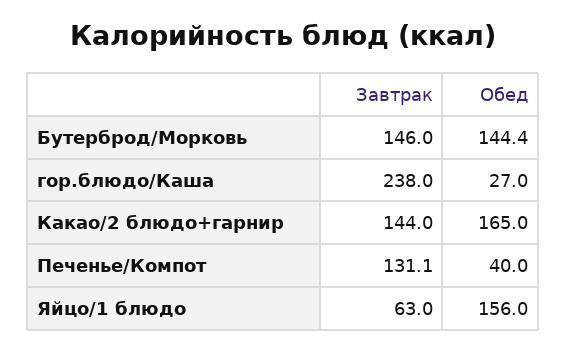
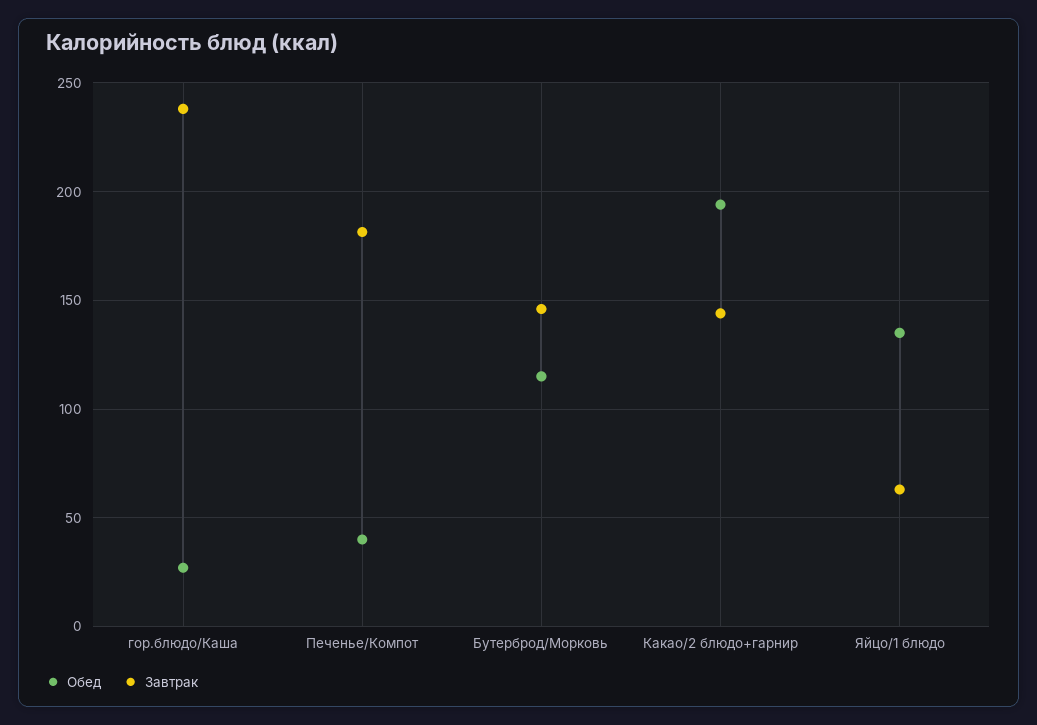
Обед, Бутерброд/Морковь: 144.4 -> 115
Обед, Какао/2 блюдо+гарнир: 165 -> 195
Завтрак, Печенье/Компот: 131.1 -> 180
Обед, Яйцо/1 блюдо: 156 -> 135

